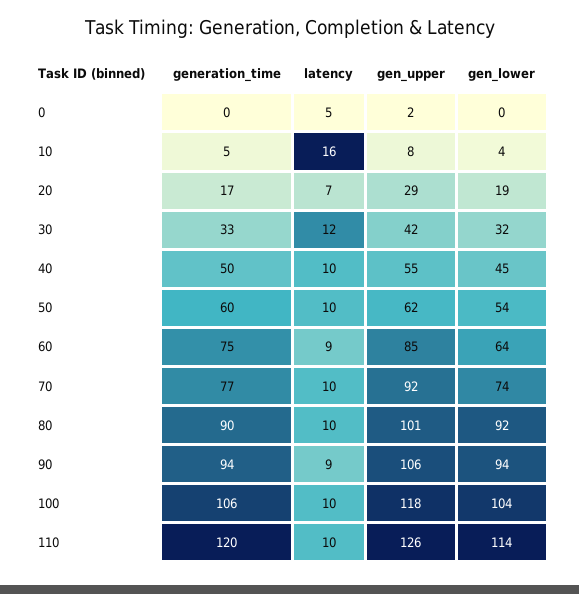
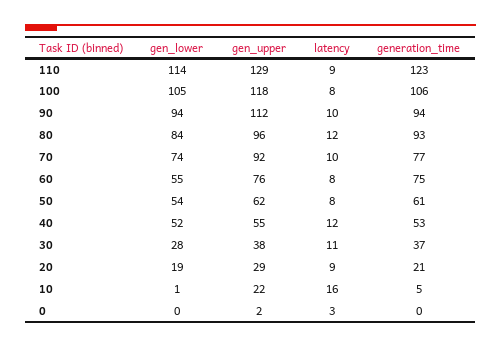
latency, 0: 5 -> 3
gen_upper, 10: 8 -> 22
gen_lower, 10: 4 -> 1
generation_time, 20: 17 -> 21
latency, 20: 7 -> 9
generation_time, 30: 33 -> 37
latency, 30: 12 -> 11
gen_upper, 30: 42 -> 38
gen_lower, 30: 32 -> 28
generation_time, 40: 50 -> 53
latency, 40: 10 -> 12
gen_lower, 40: 45 -> 52
generation_time, 50: 60 -> 61
latency, 50: 10 -> 8
latency, 60: 9 -> 8
gen_upper, 60: 85 -> 76
gen_lower, 60: 64 -> 55
generation_time, 80: 90 -> 93
latency, 80: 10 -> 12
gen_upper, 80: 101 -> 96
gen_lower, 80: 92 -> 84
latency, 90: 9 -> 10
gen_upper, 90: 106 -> 112
latency, 100: 10 -> 8
gen_lower, 100: 104 -> 105
generation_time, 110: 120 -> 123
latency, 110: 10 -> 9
gen_upper, 110: 126 -> 129

